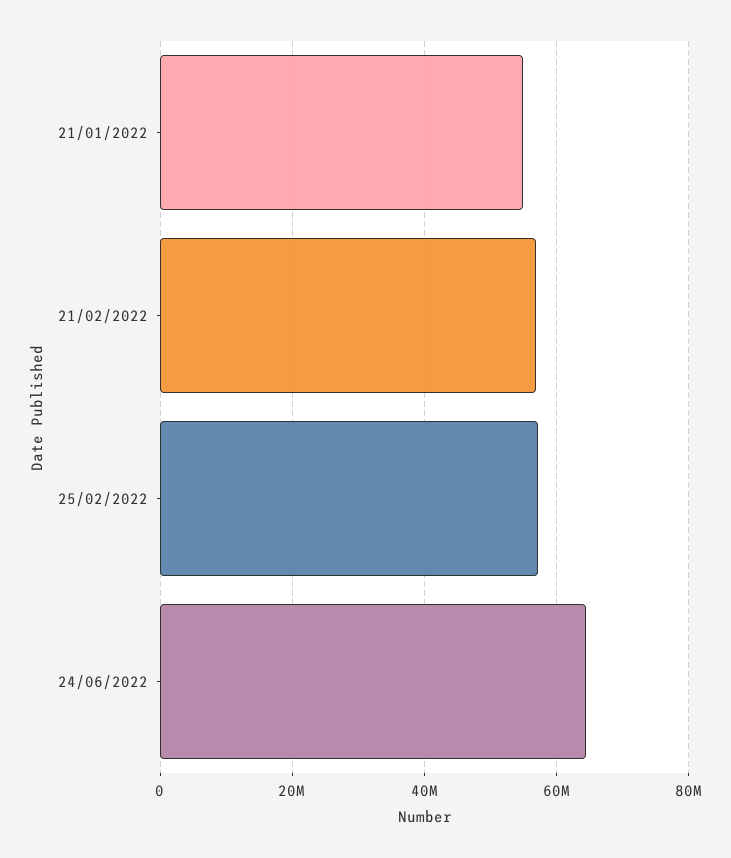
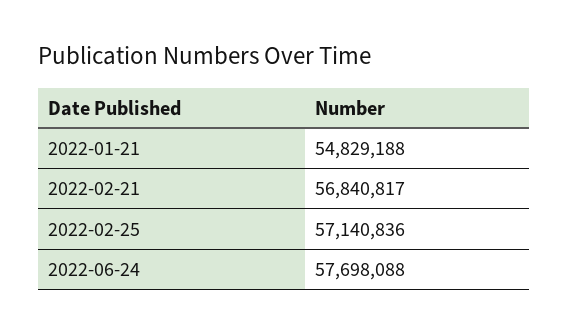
24/06/2022: 64000000 -> 57698088

